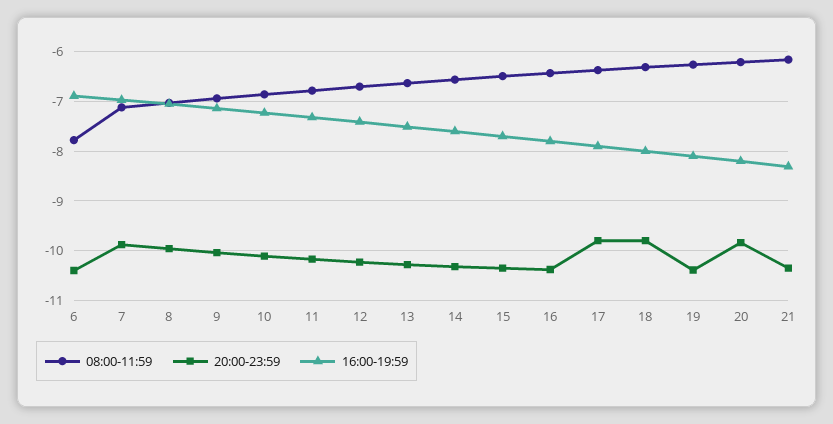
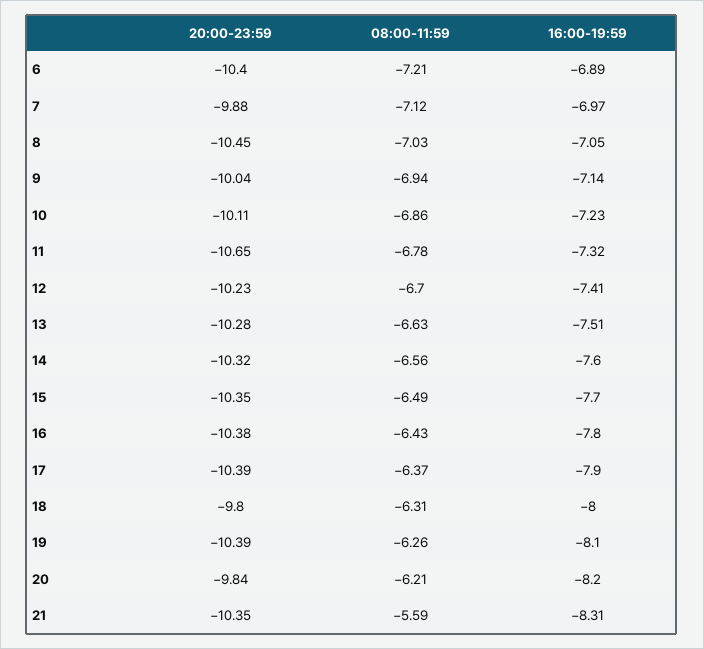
08:00-11:59, 6: -7.8 -> -7.21
20:00-23:59, 8: -10 -> -10.45
20:00-23:59, 11: -10.2 -> -10.65
20:00-23:59, 17: -9.8 -> -10.39
08:00-11:59, 21: -6.2 -> -5.59

